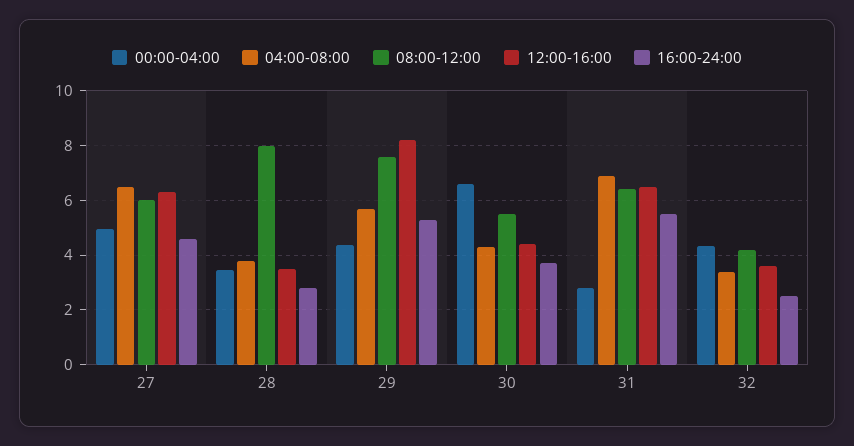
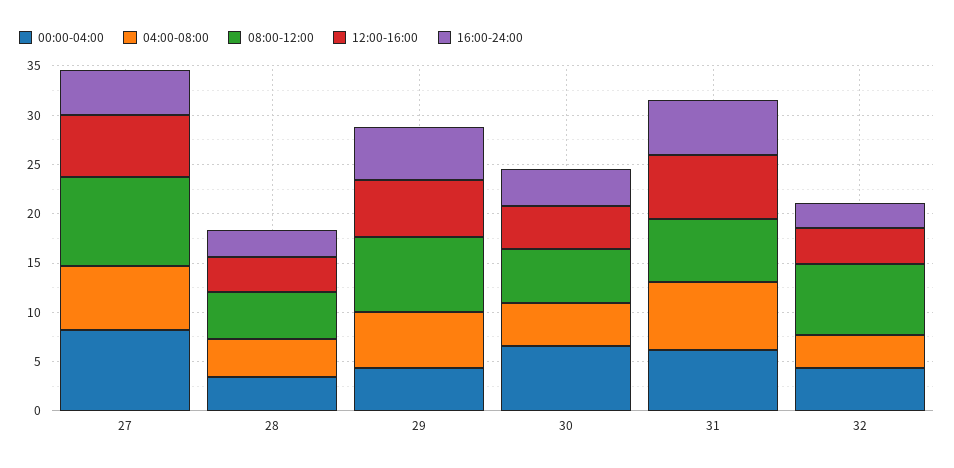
00:00-04:00, 27: 5 -> 8
08:00-12:00, 27: 6 -> 9
08:00-12:00, 28: 8 -> 5
12:00-16:00, 29: 8.25 -> 6
00:00-04:00, 31: 2.75 -> 6
08:00-12:00, 32: 4.25 -> 7

